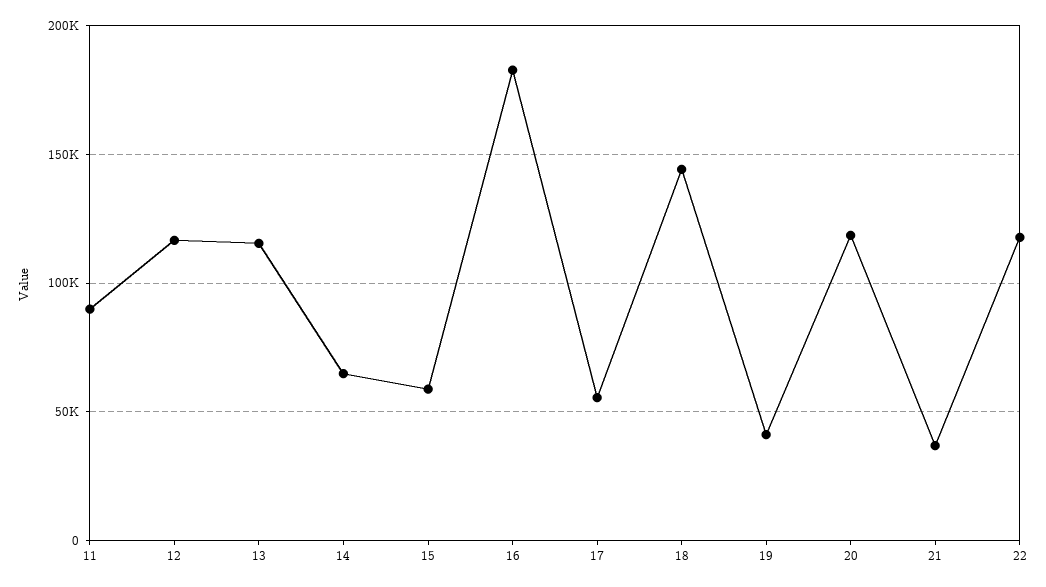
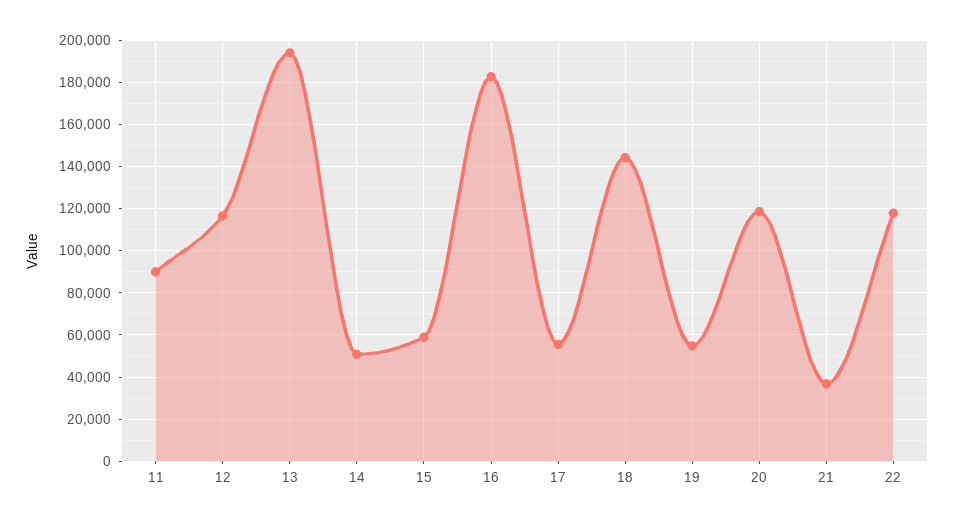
13: 115000 -> 195000
14: 65000 -> 50000
19: 40000 -> 55000

